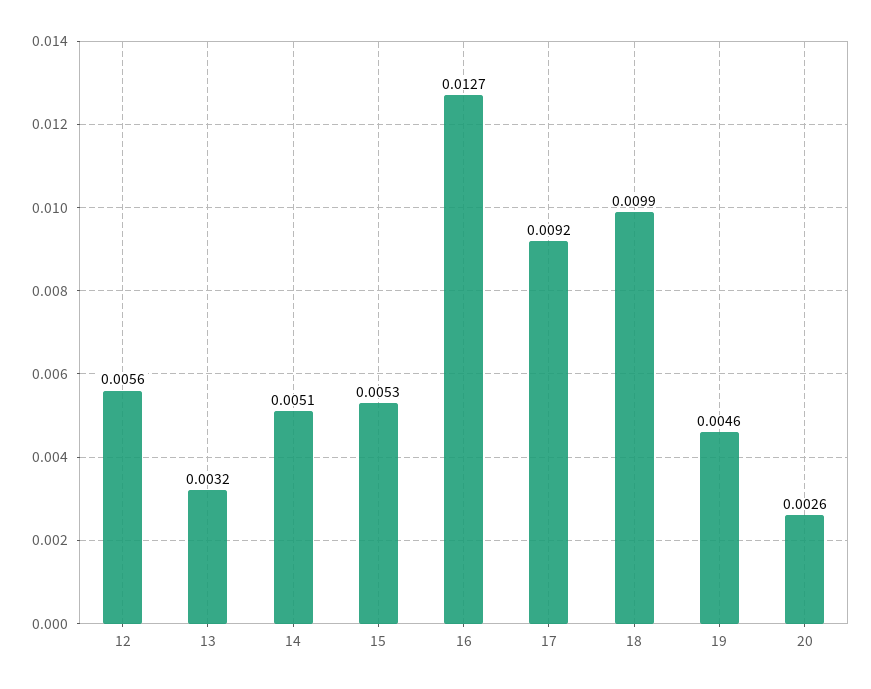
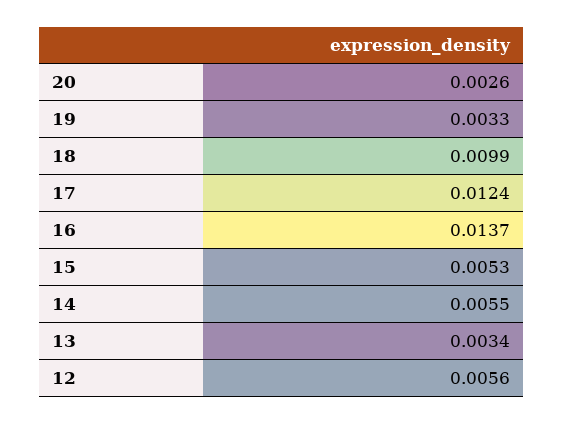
13: 0.0032 -> 0.0034
14: 0.0051 -> 0.0055
16: 0.0127 -> 0.0137
17: 0.0092 -> 0.0124
19: 0.0046 -> 0.0033

